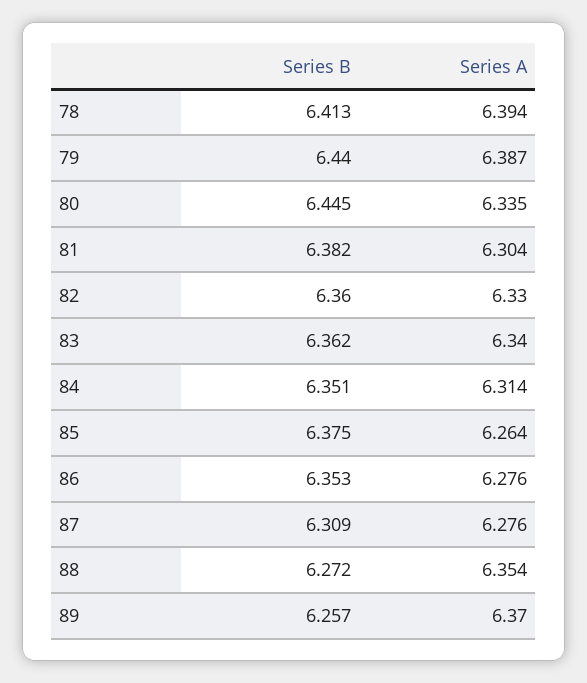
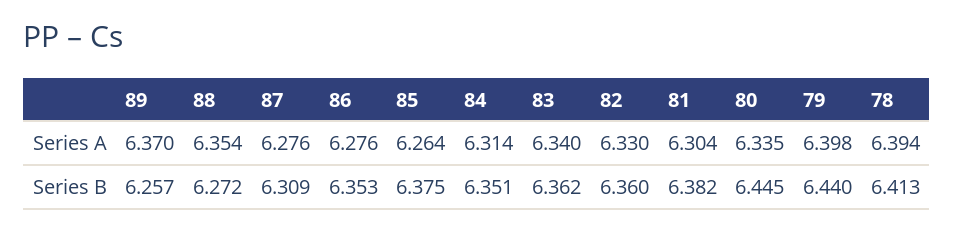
Series A, 79: 6.387 -> 6.398

